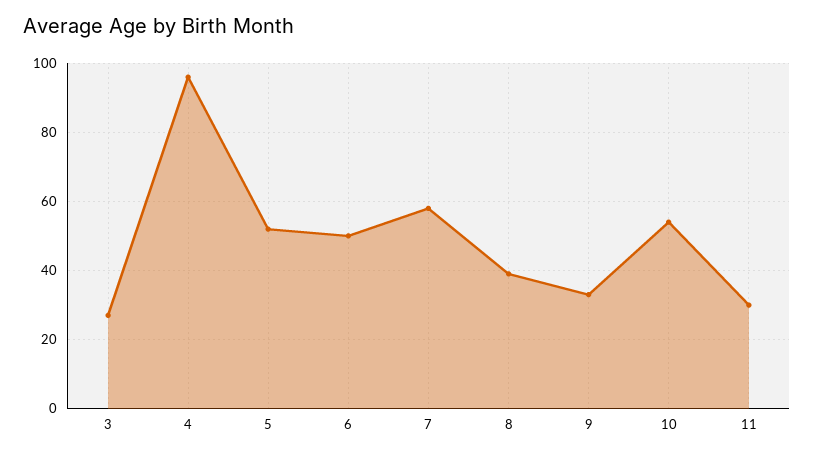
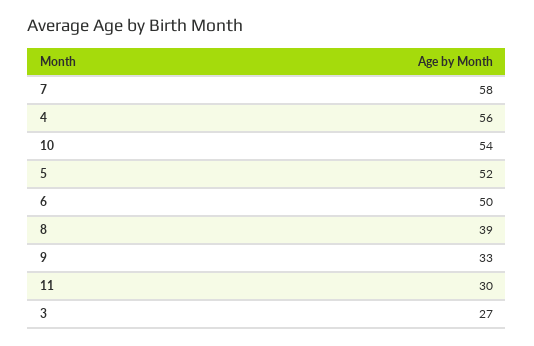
4: 95 -> 56

